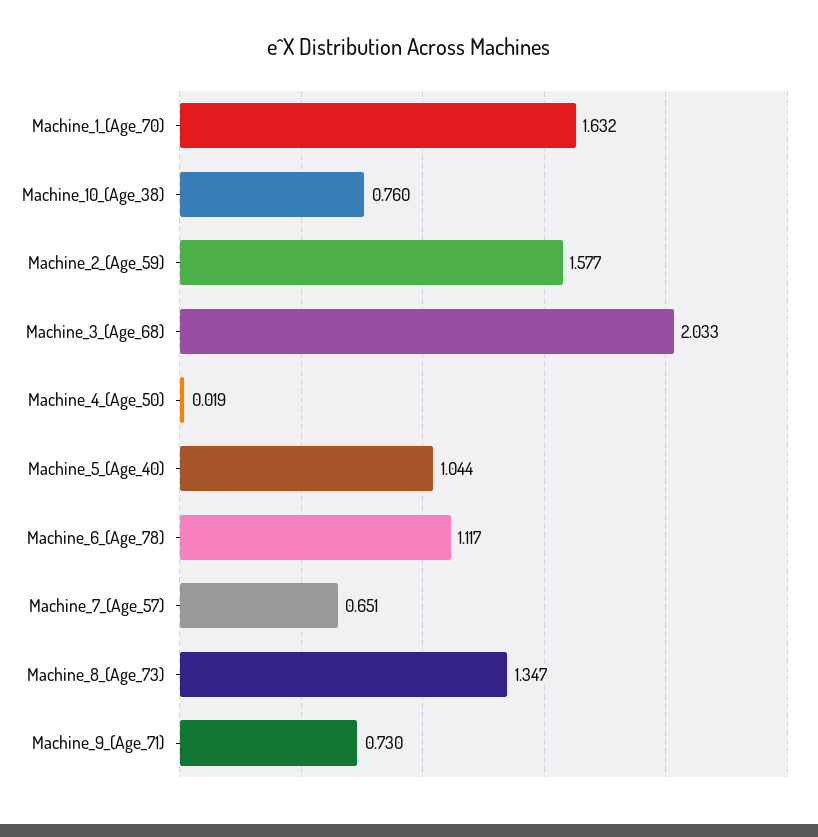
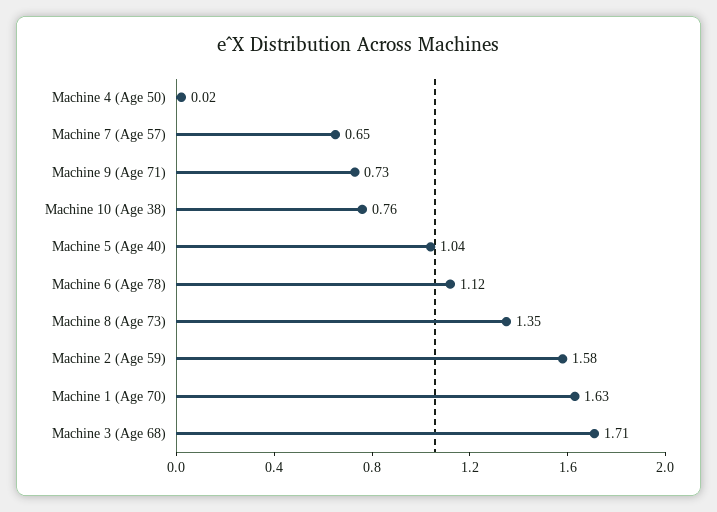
Machine_3_(Age_68): 2.033 -> 1.71

